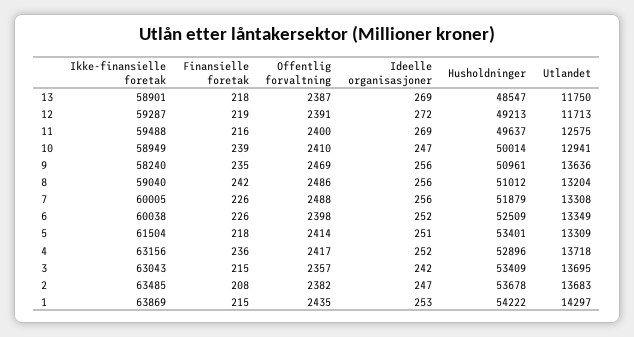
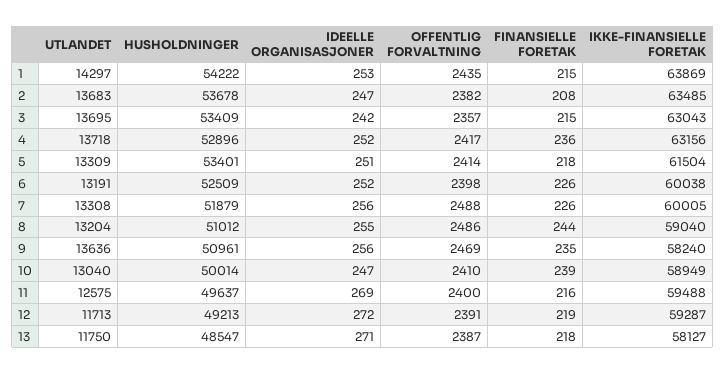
Ikke-finansielle foretak, 13: 58901 -> 58127
Ideelle organisasjoner, 13: 269 -> 271
Utlandet, 10: 12941 -> 13040
Finansielle foretak, 8: 242 -> 244
Ideelle organisasjoner, 8: 256 -> 255
Utlandet, 6: 13349 -> 13191

